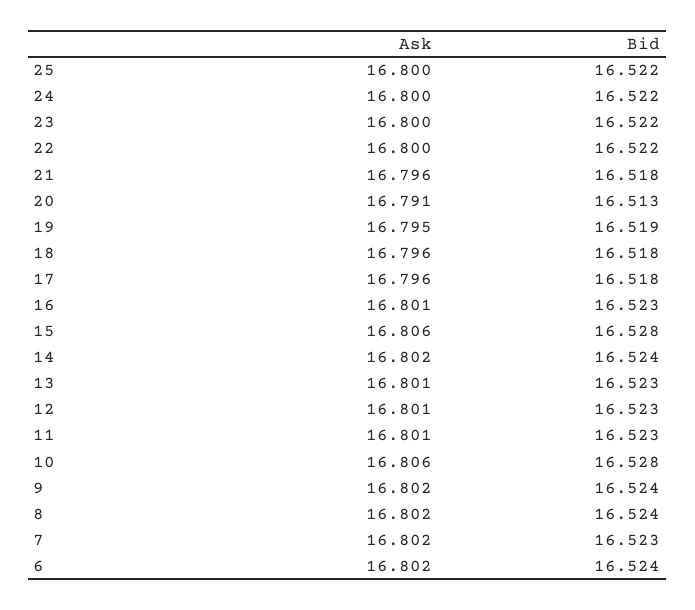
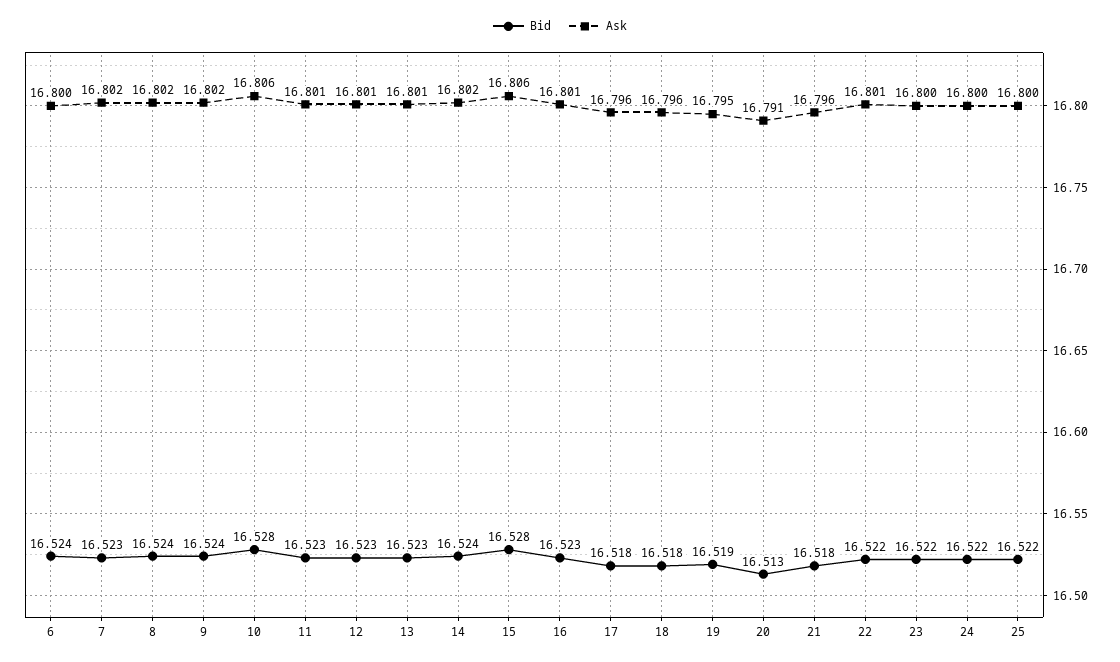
Ask, 22: 16.8 -> 16.801
Ask, 6: 16.802 -> 16.8

